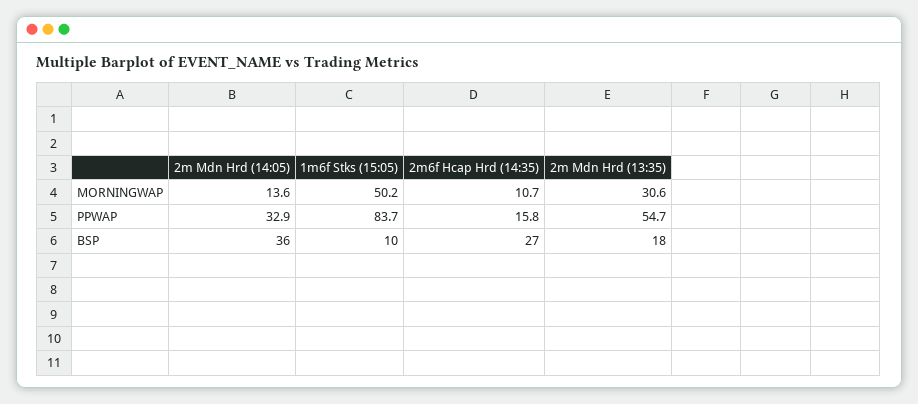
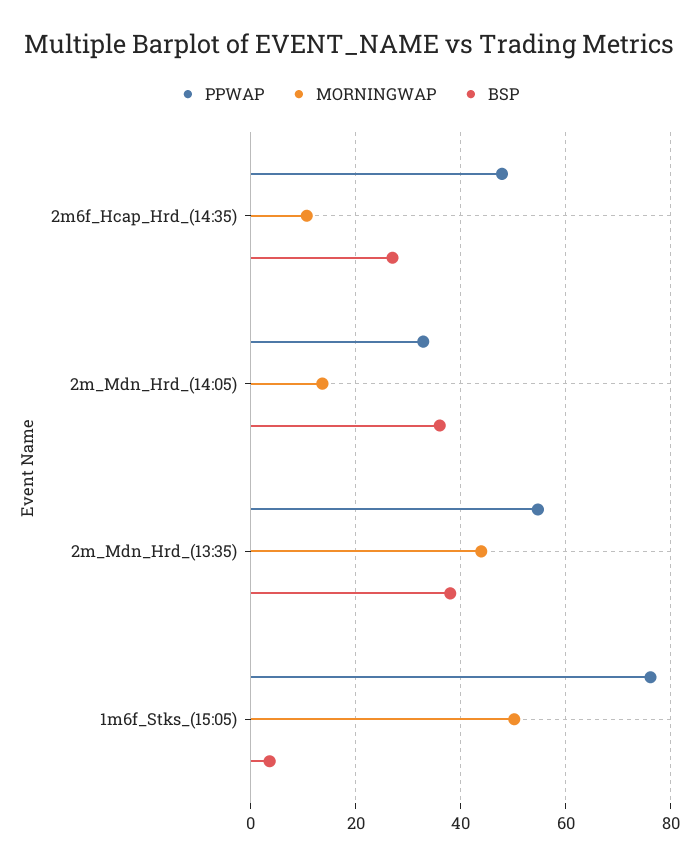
MORNINGWAP, 2m Mdn Hrd (13:35): 30.6 -> 44
PPWAP, 1m6f Stks (15:05): 83.7 -> 76
PPWAP, 2m6f Hcap Hrd (14:35): 15.8 -> 48
BSP, 1m6f Stks (15:05): 10 -> 4
BSP, 2m Mdn Hrd (13:35): 18 -> 38

